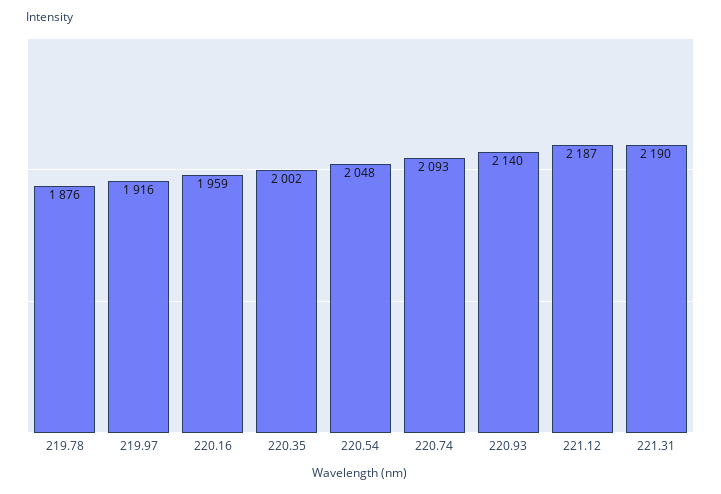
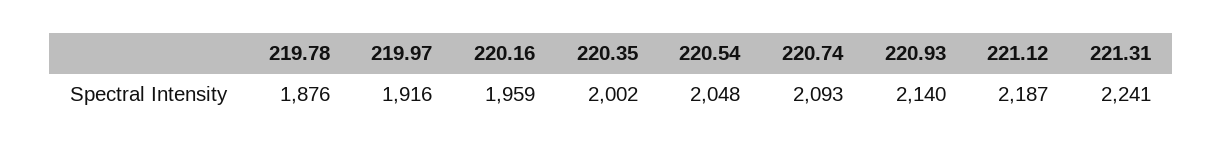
221.31: 2190 -> 2241

